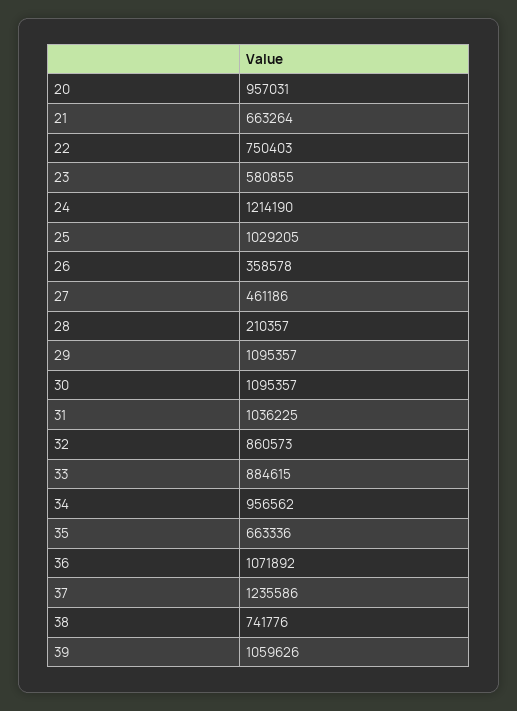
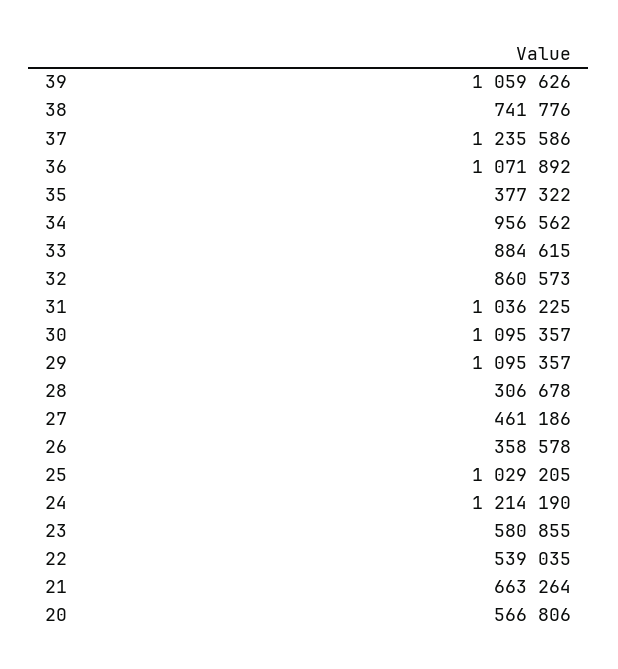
20: 957031 -> 566806
22: 750403 -> 539035
28: 210357 -> 306678
35: 663336 -> 377322

